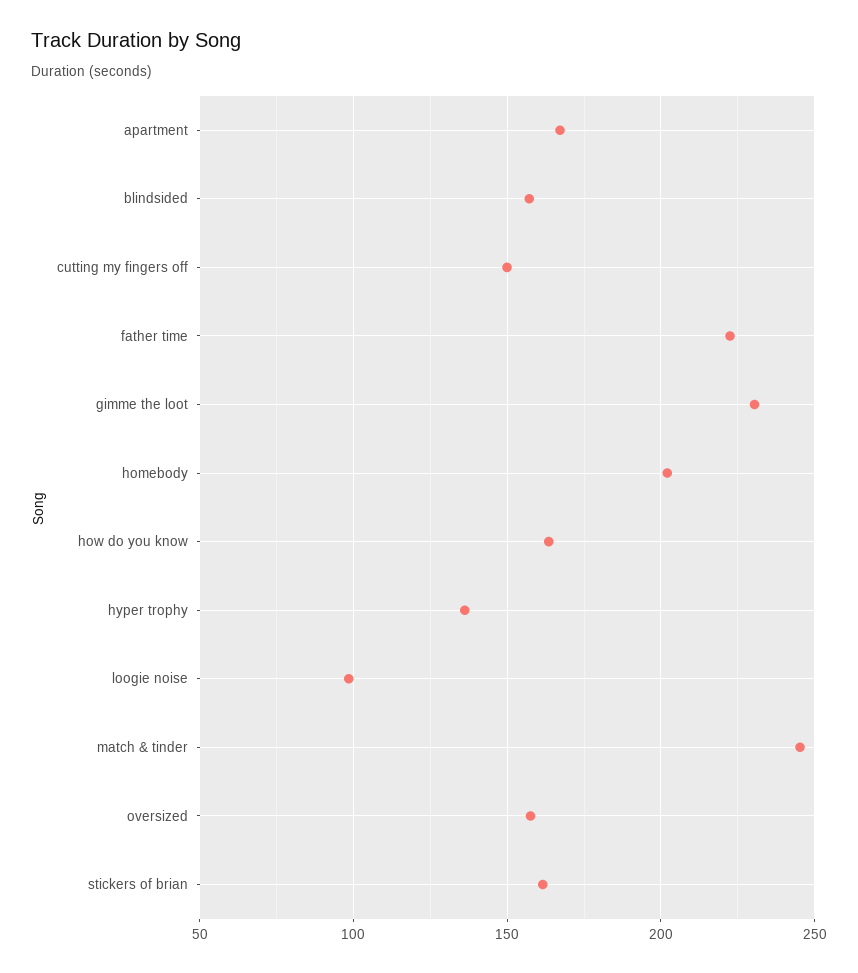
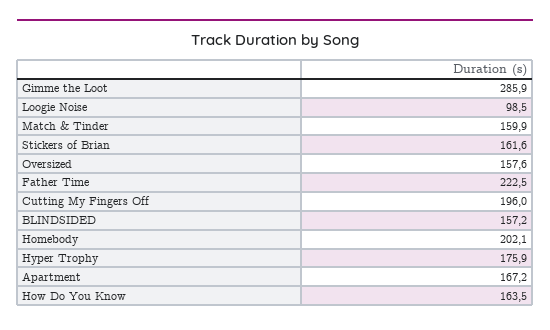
cutting my fingers off: 150 -> 196
gimme the loot: 230 -> 285.9
hyper trophy: 135 -> 175.9
match & tinder: 245 -> 159.9

